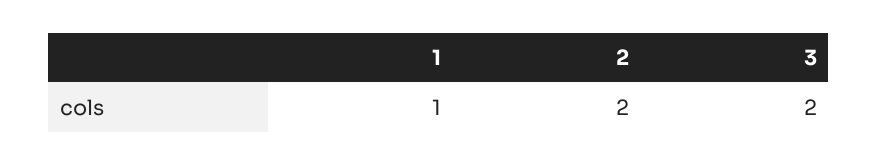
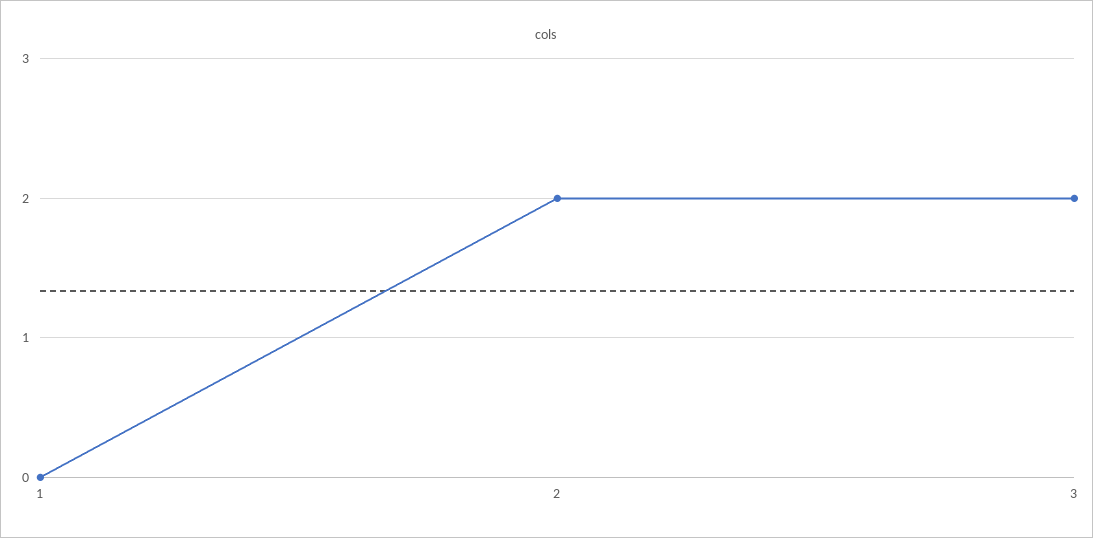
1: 1 -> 0

